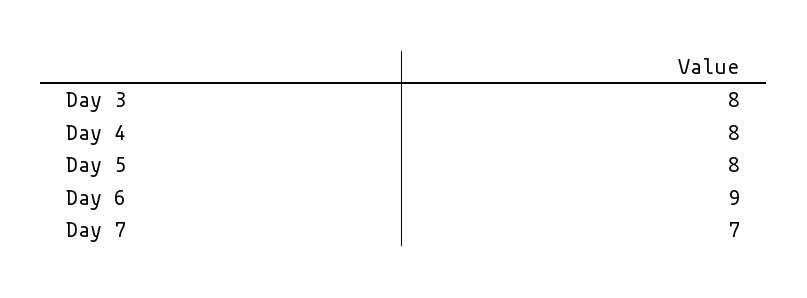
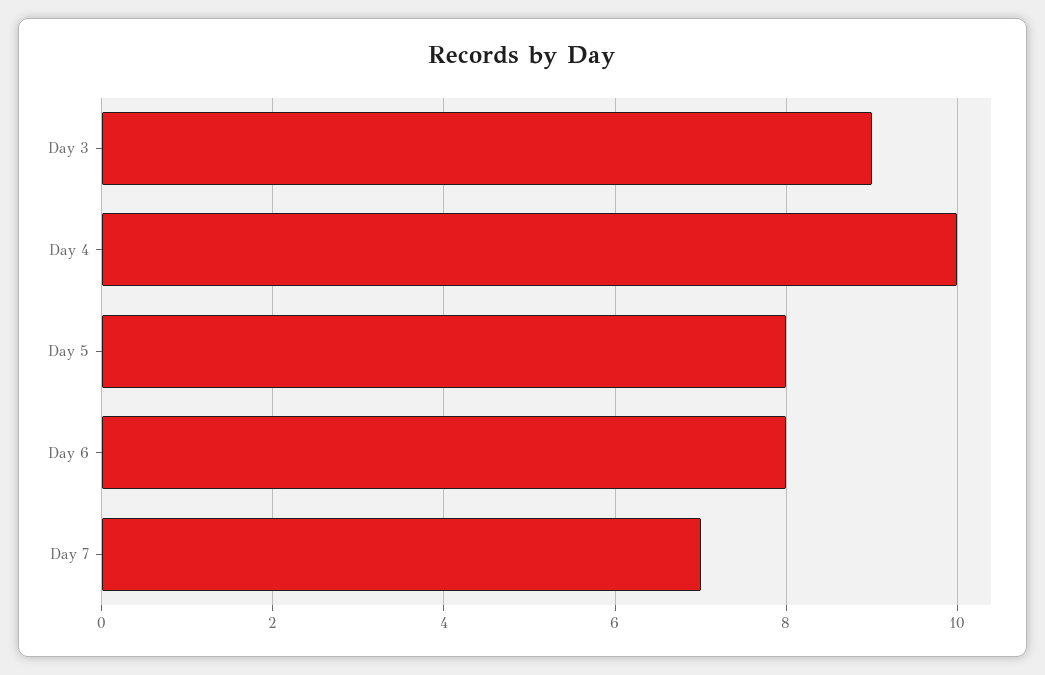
Day 3: 8 -> 9
Day 4: 8 -> 10
Day 6: 9 -> 8

